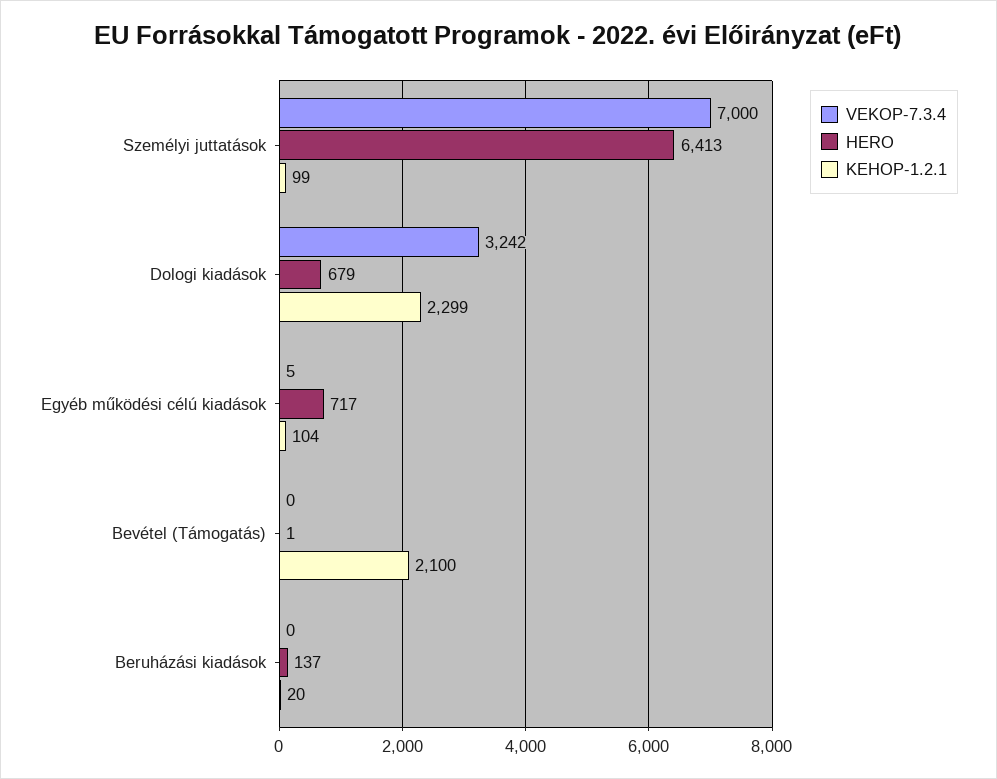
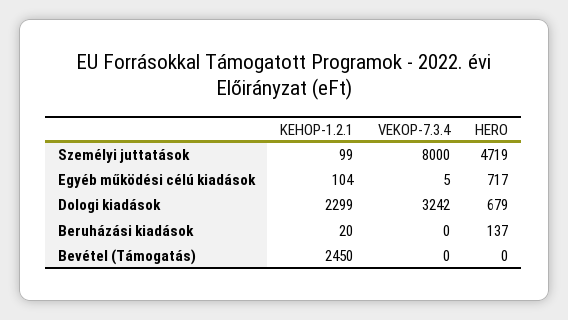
VEKOP-7.3.4, Személyi juttatások: 7000 -> 8000
HERO, Személyi juttatások: 6413 -> 4719
HERO, Bevétel (Támogatás): 1 -> 0
KEHOP-1.2.1, Bevétel (Támogatás): 2100 -> 2450

